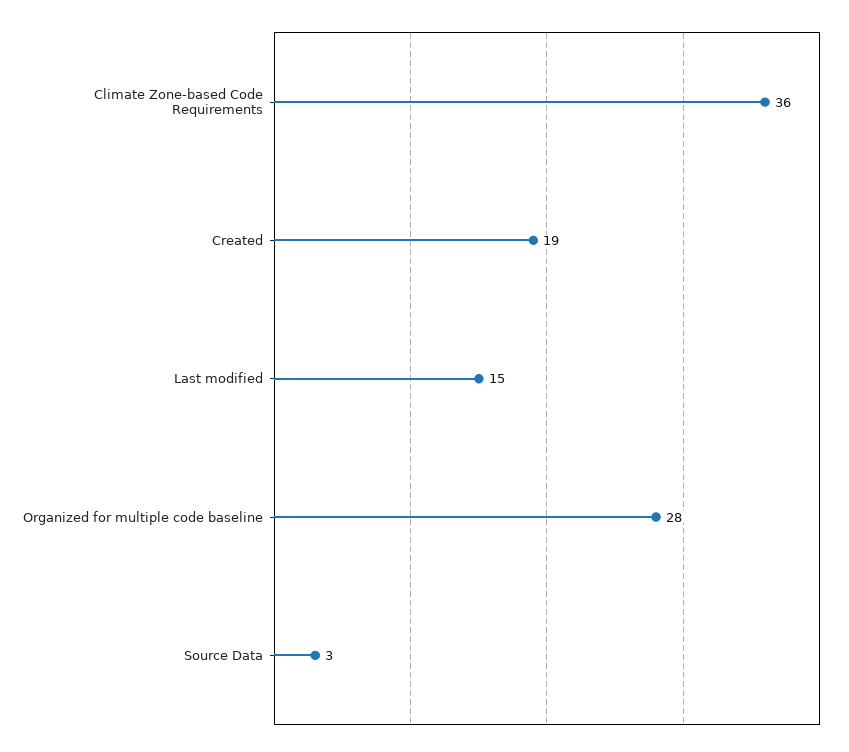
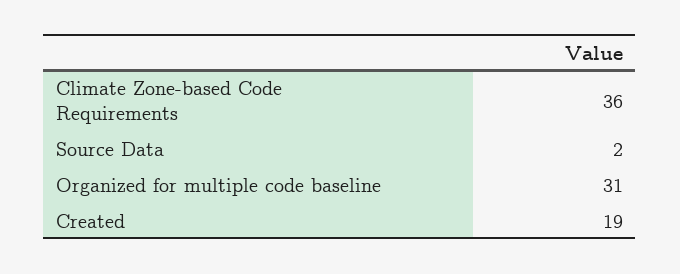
Last modified: 15 -> none
Organized for multiple code baseline: 28 -> 31
Source Data: 3 -> 2

